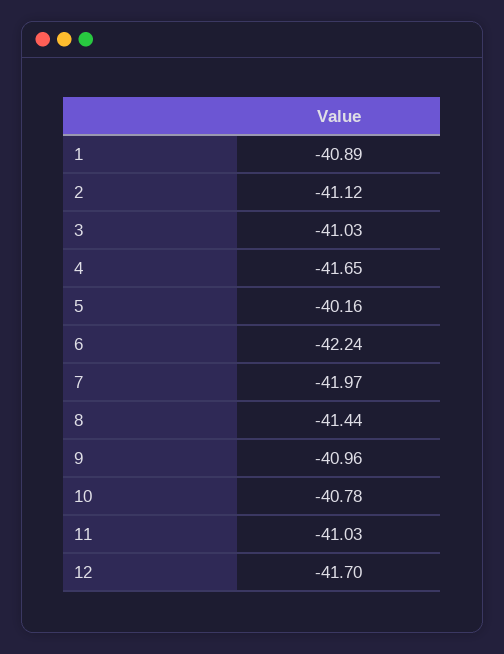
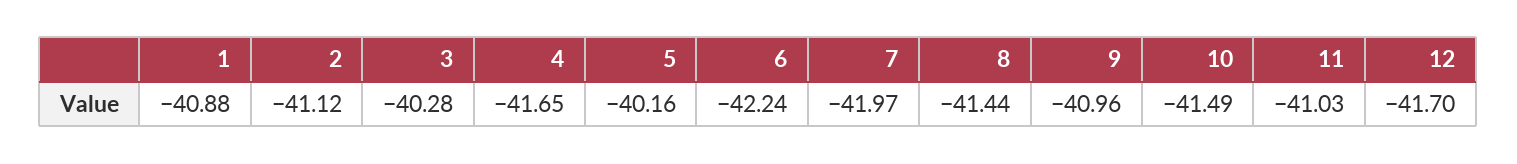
1: -40.89 -> -40.88
3: -41.03 -> -40.28
10: -40.78 -> -41.49

